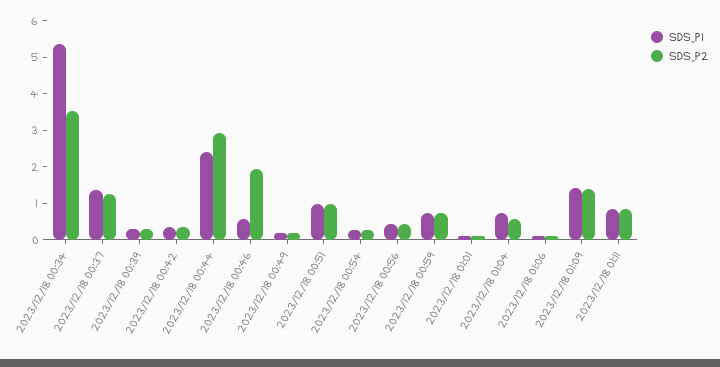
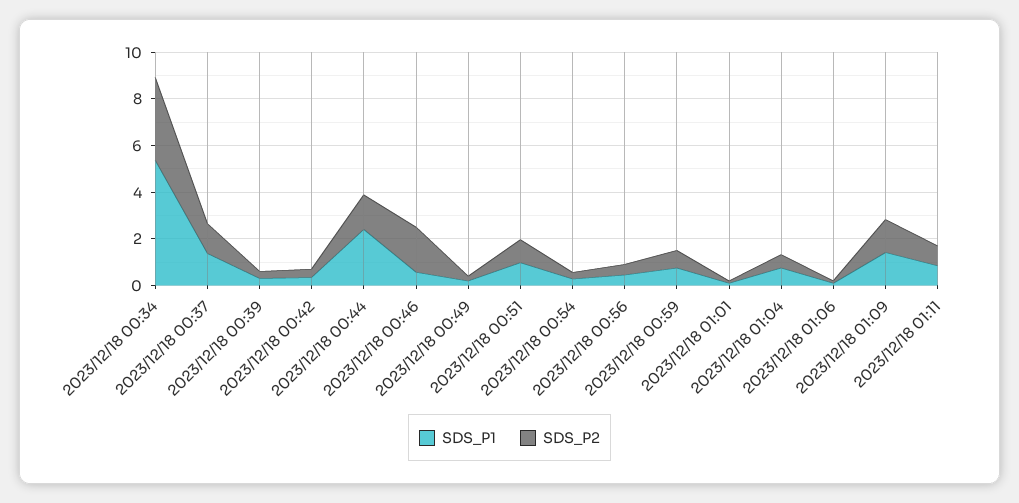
SDS_P2, 2023/12/18 00:44: 3 -> 1.5

